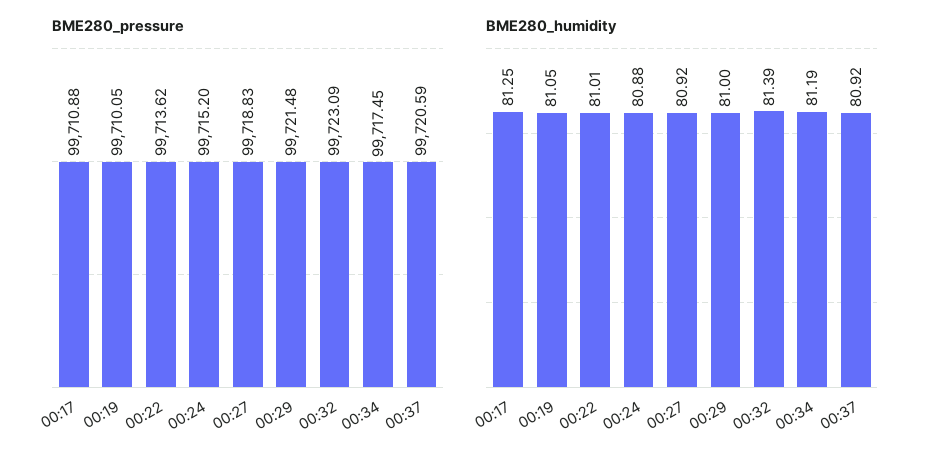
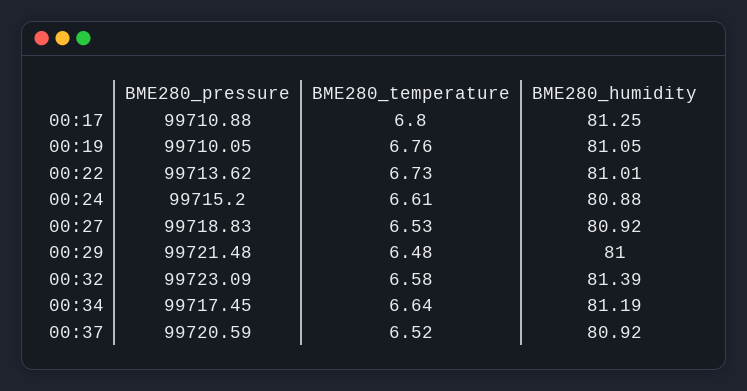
BME280_temperature, 00:17: none -> 6.8
BME280_temperature, 00:19: none -> 6.76
BME280_temperature, 00:22: none -> 6.73
BME280_temperature, 00:24: none -> 6.61
BME280_temperature, 00:27: none -> 6.53
BME280_temperature, 00:29: none -> 6.48
BME280_temperature, 00:32: none -> 6.58
BME280_temperature, 00:34: none -> 6.64
BME280_temperature, 00:37: none -> 6.52

